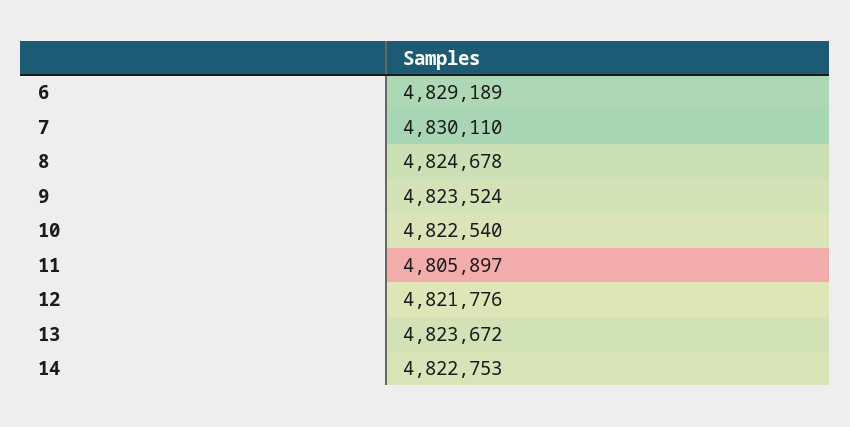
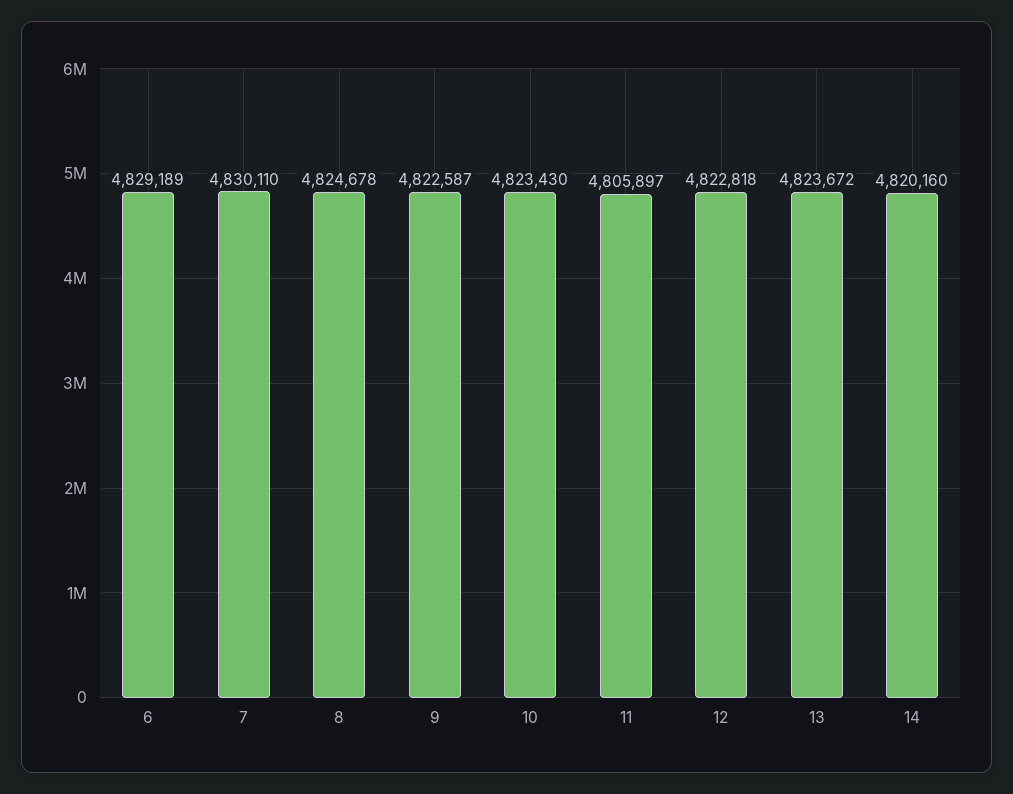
9: 4823524 -> 4822587
10: 4822540 -> 4823430
12: 4821776 -> 4822818
14: 4822753 -> 4820160

